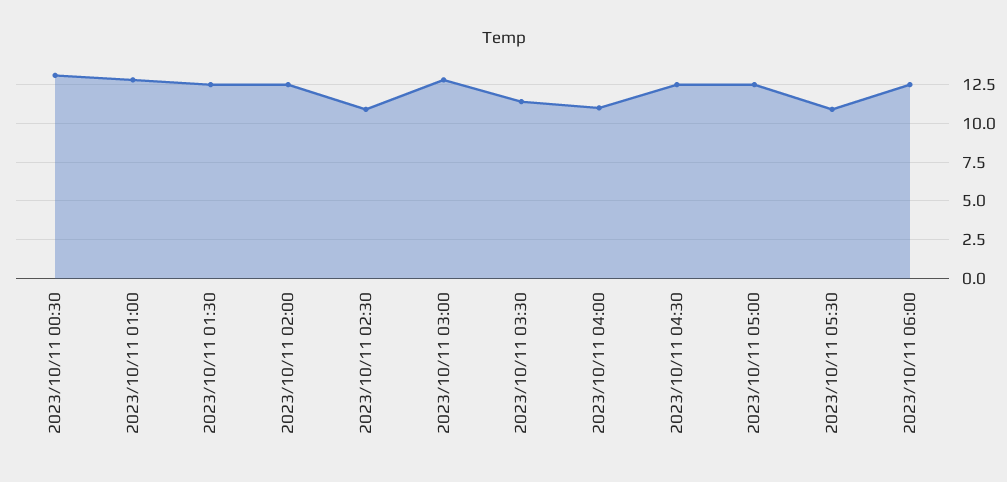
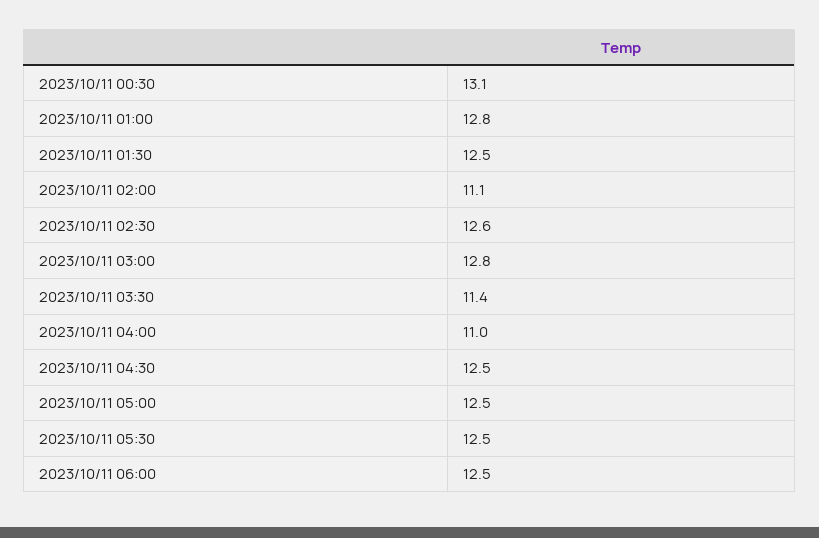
2023/10/11 02:00: 12.5 -> 11.1
2023/10/11 02:30: 11 -> 12.6
2023/10/11 05:30: 11 -> 12.5

